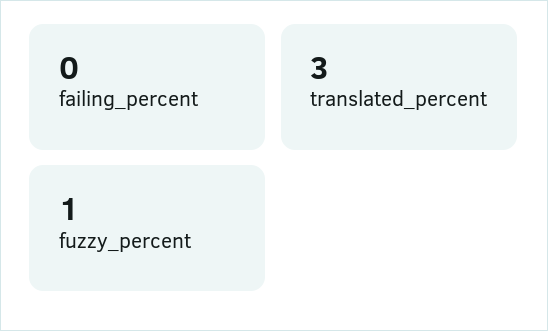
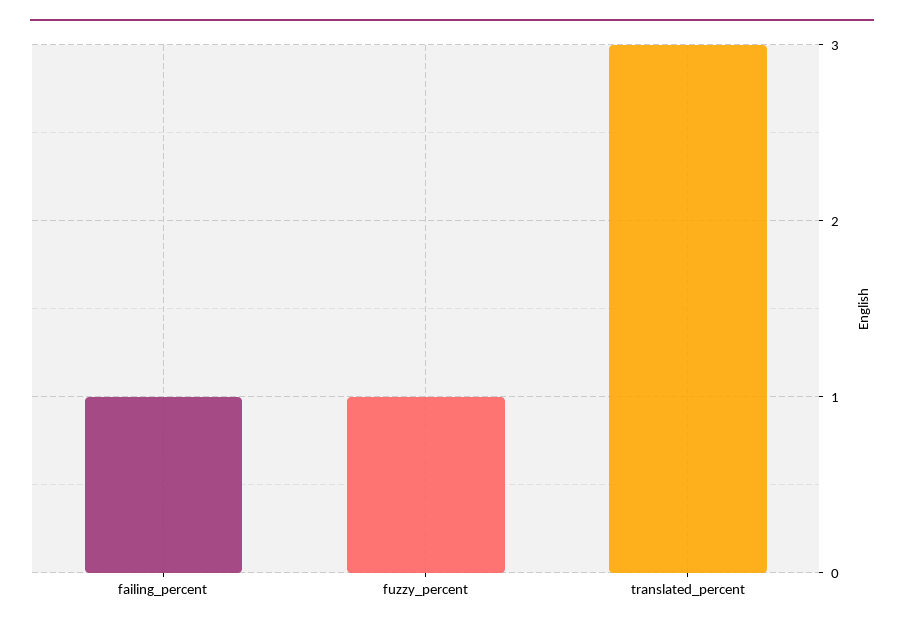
failing_percent: 0 -> 1

